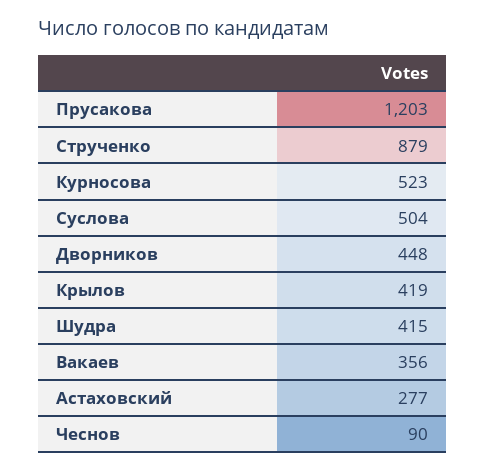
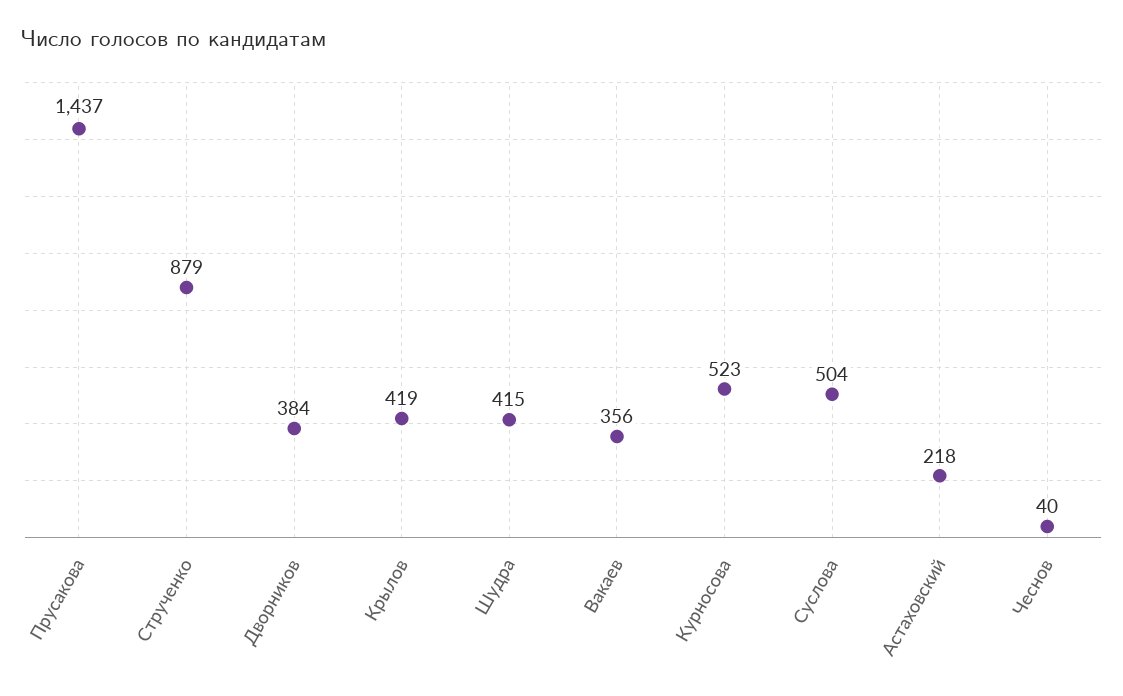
Прусакова: 1203 -> 1437
Дворников: 448 -> 384
Астаховский: 277 -> 218
Чеснов: 90 -> 40

